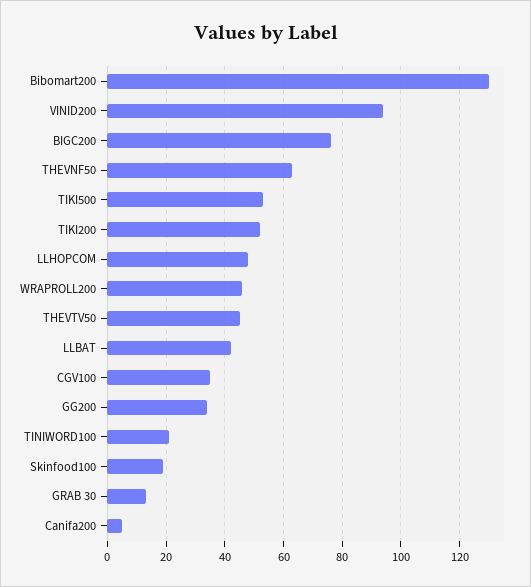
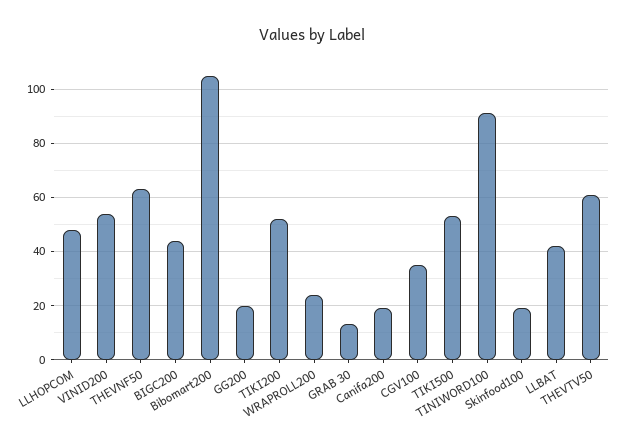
Bibomart200: 130 -> 105
VINID200: 95 -> 55
BIGC200: 75 -> 45
WRAPROLL200: 45 -> 25
THEVTV50: 45 -> 60
GG200: 35 -> 20
TINIWORD100: 20 -> 90
Canifa200: 5 -> 20

